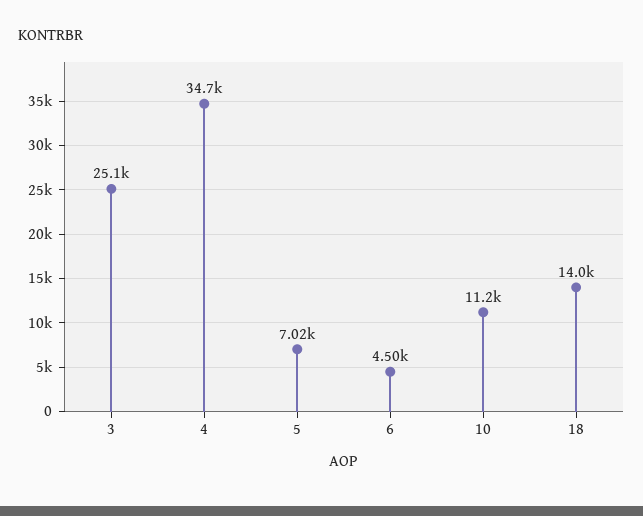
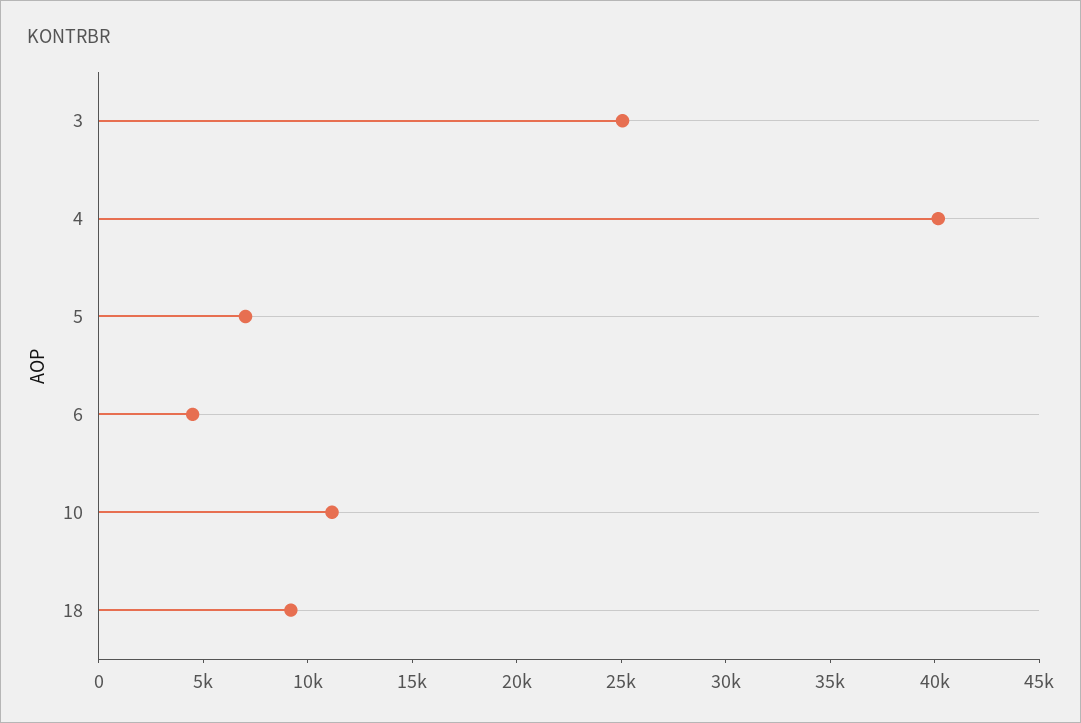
4: 34700 -> 40000
18: 14000 -> 9000

